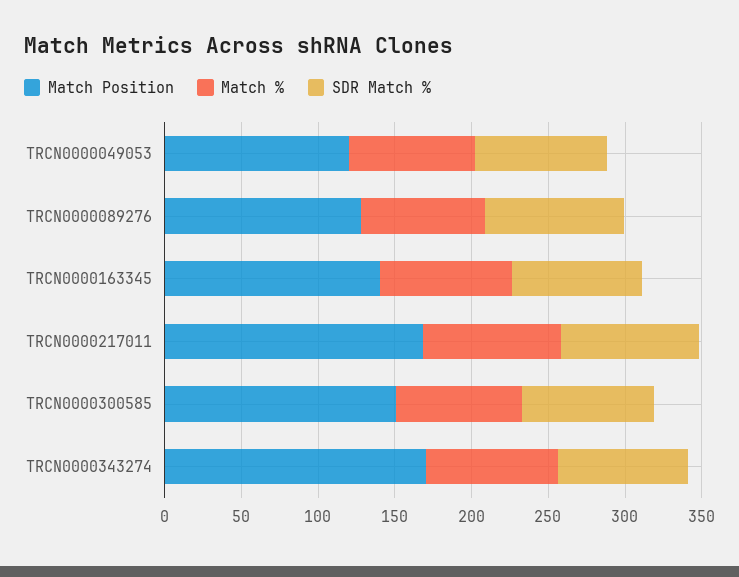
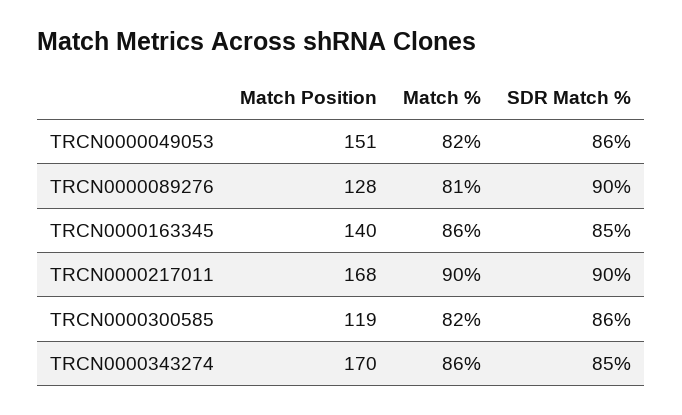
Match Position, TRCN0000049053: 120 -> 151
Match Position, TRCN0000300585: 150 -> 119

